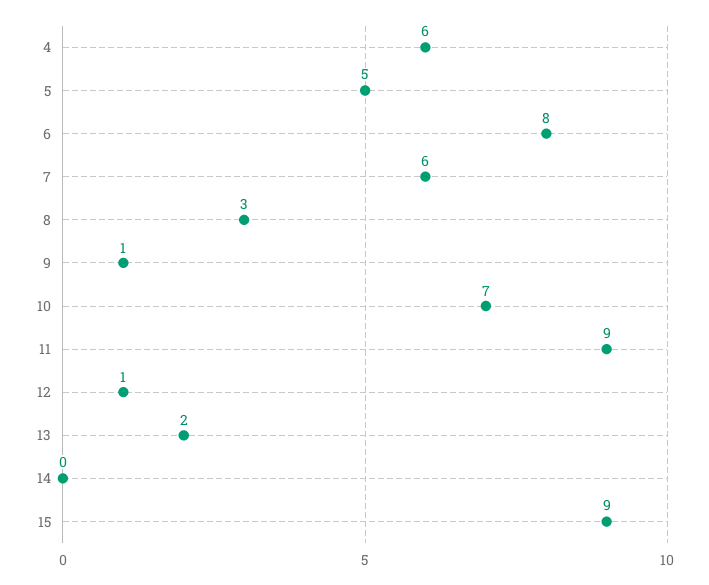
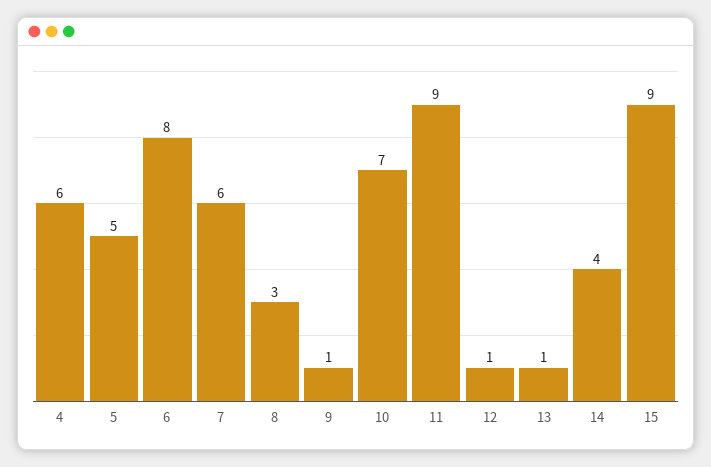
13: 2 -> 1
14: 0 -> 4

